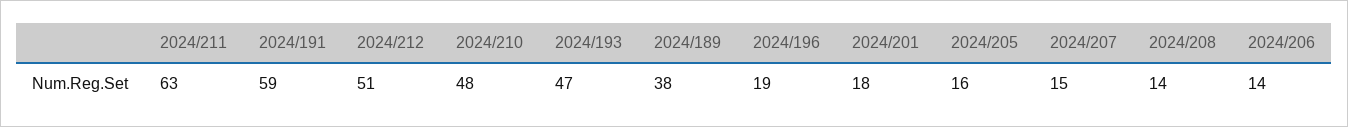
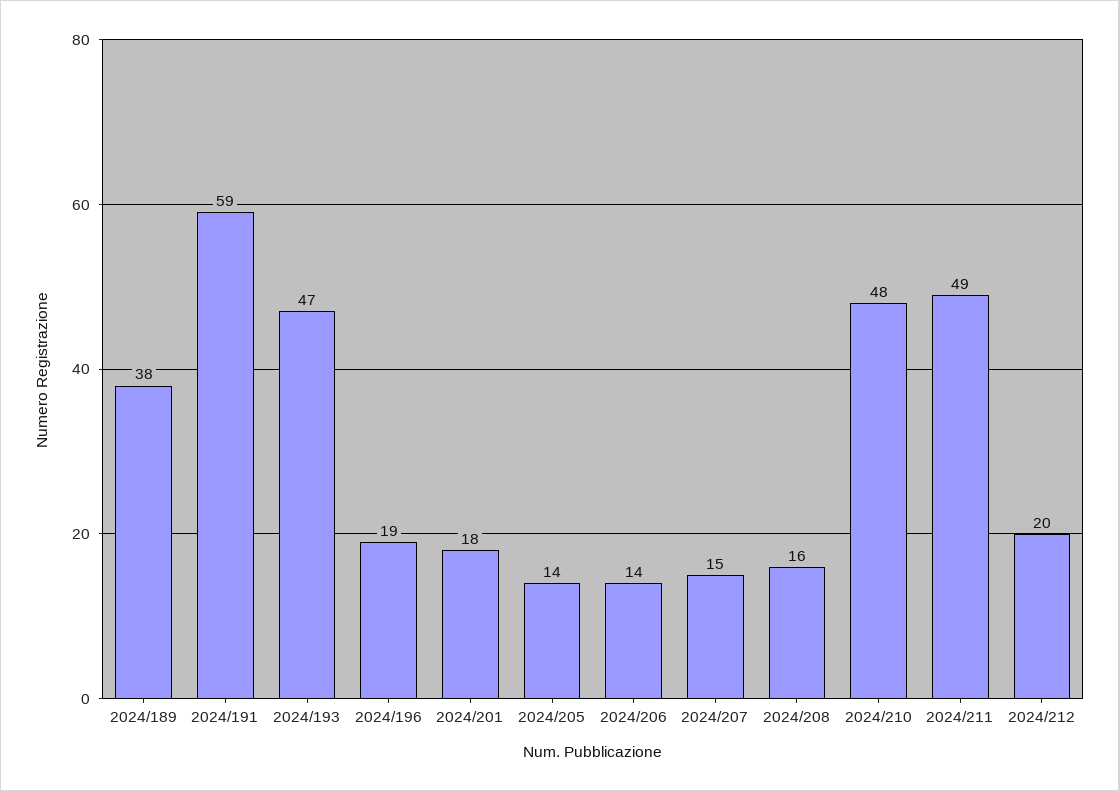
2024/211: 63 -> 49
2024/212: 51 -> 20
2024/205: 16 -> 14
2024/208: 14 -> 16

